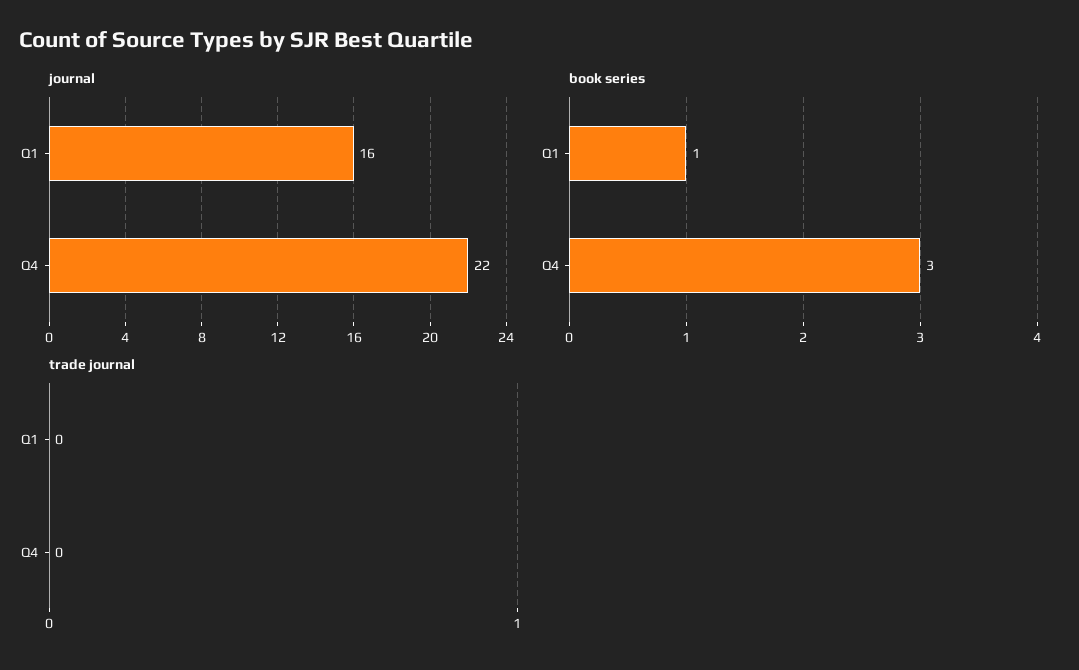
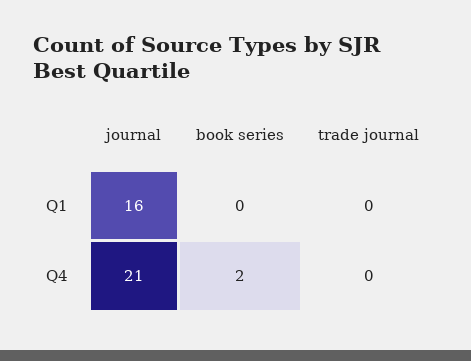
journal, Q4: 22 -> 21
book series, Q1: 1 -> 0
book series, Q4: 3 -> 2

